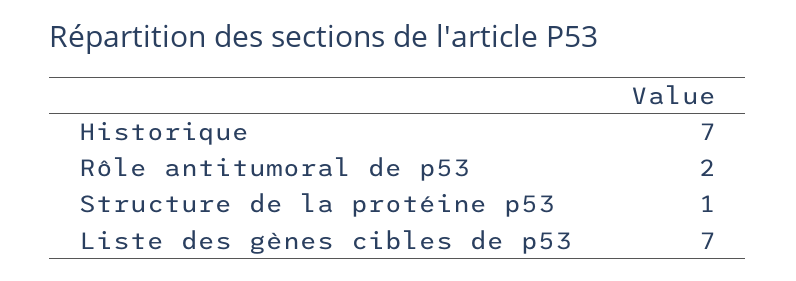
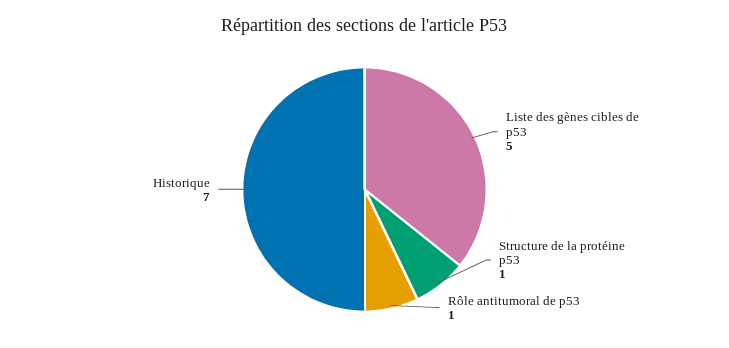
Rôle antitumoral de p53: 2 -> 1
Liste des gènes cibles de p53: 7 -> 5

